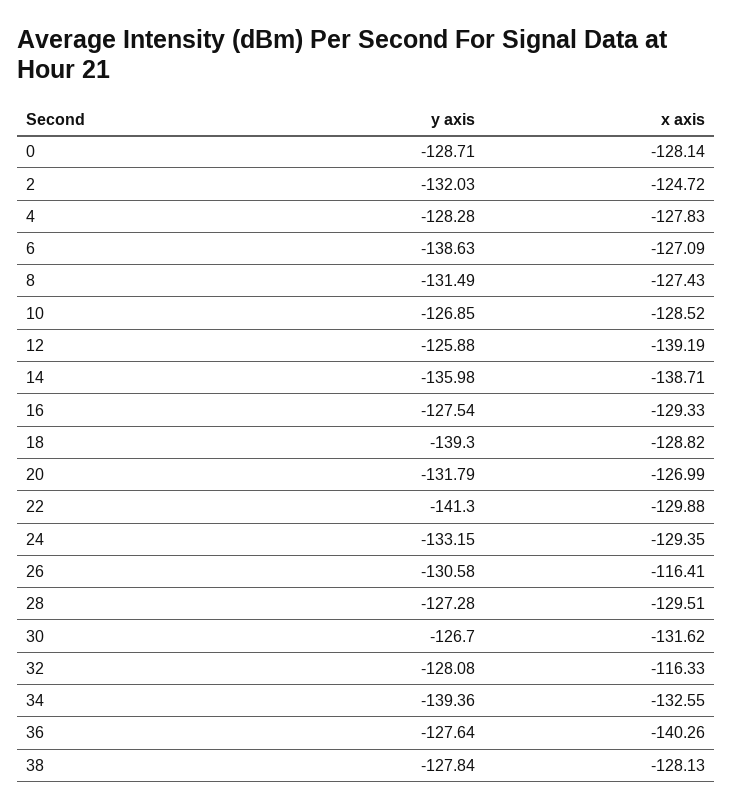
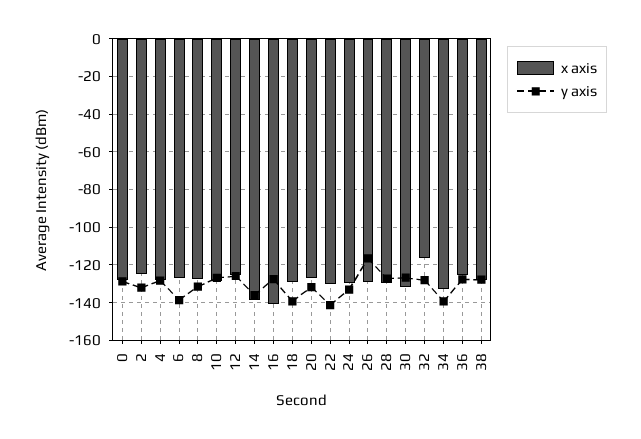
x axis, 12: -139.19 -> -125
x axis, 16: -129.33 -> -140
y axis, 26: -130.58 -> -115
x axis, 26: -116.41 -> -130
x axis, 36: -140.26 -> -125

